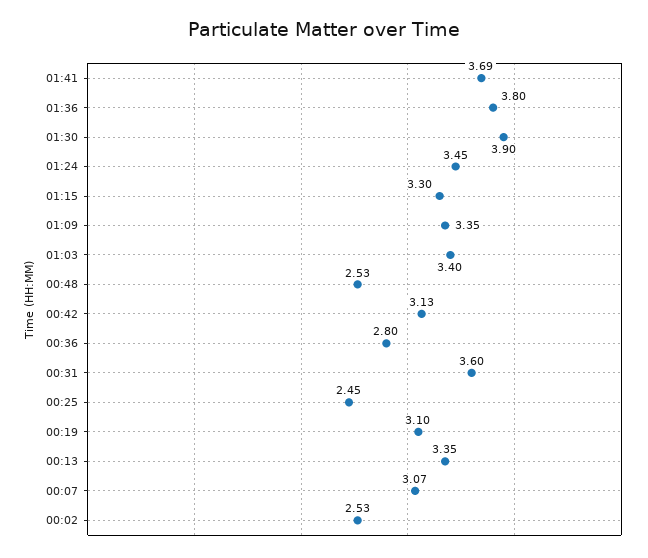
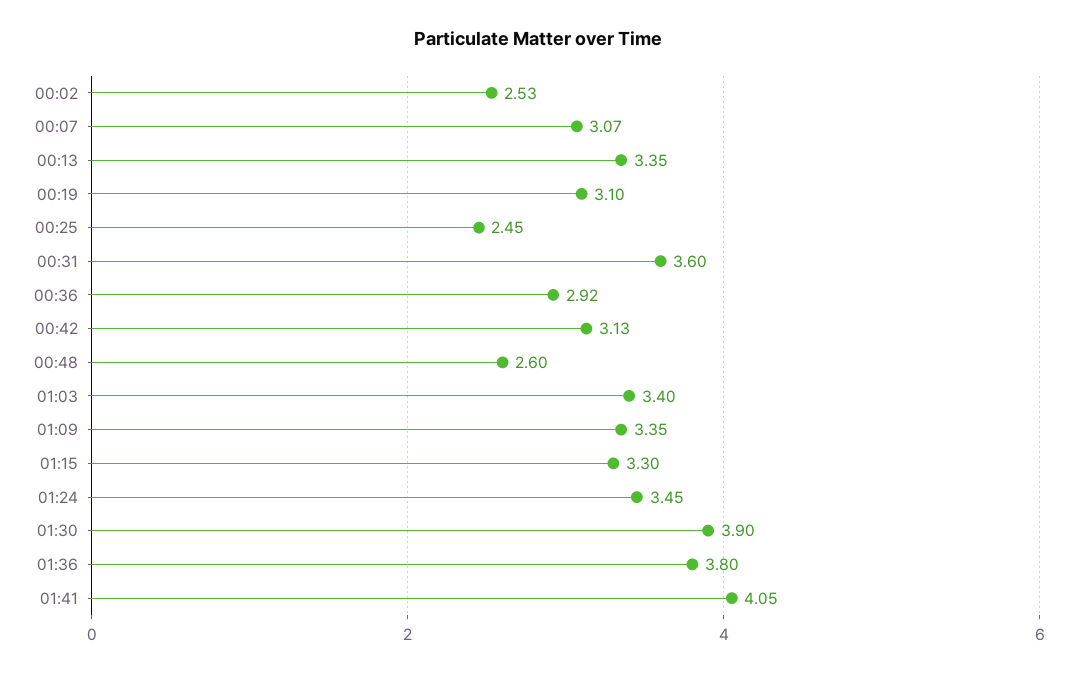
01:41: 3.69 -> 4.05
00:48: 2.53 -> 2.6
00:36: 2.8 -> 2.92

